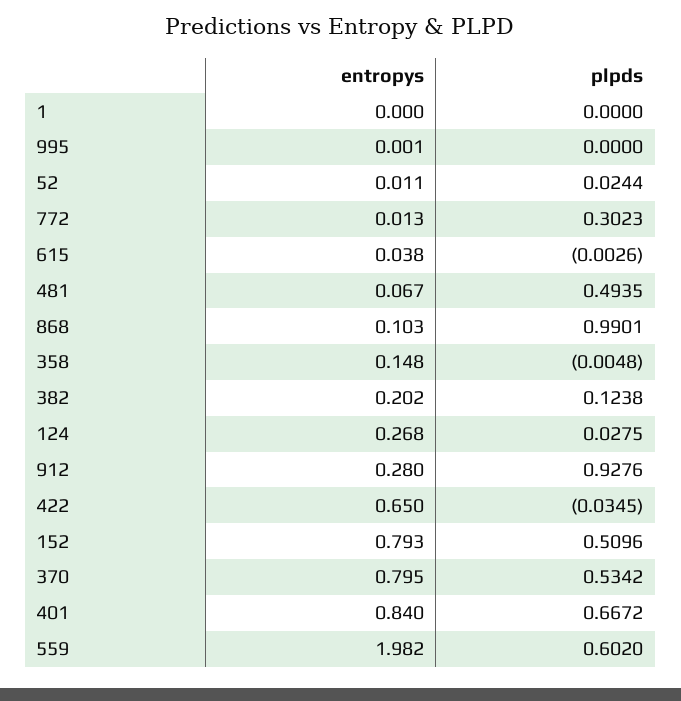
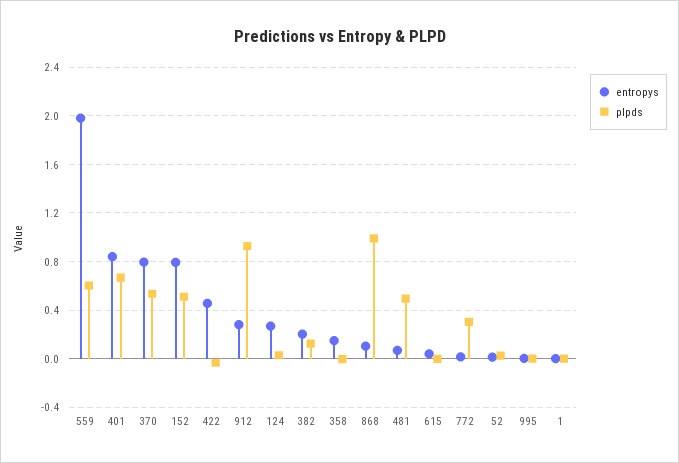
entropys, 422: 0.65 -> 0.45

